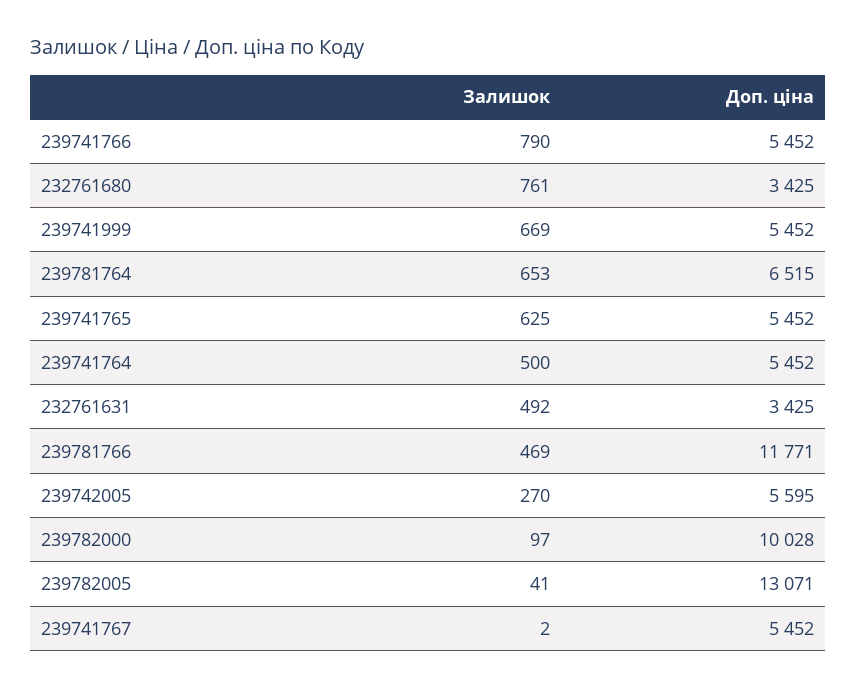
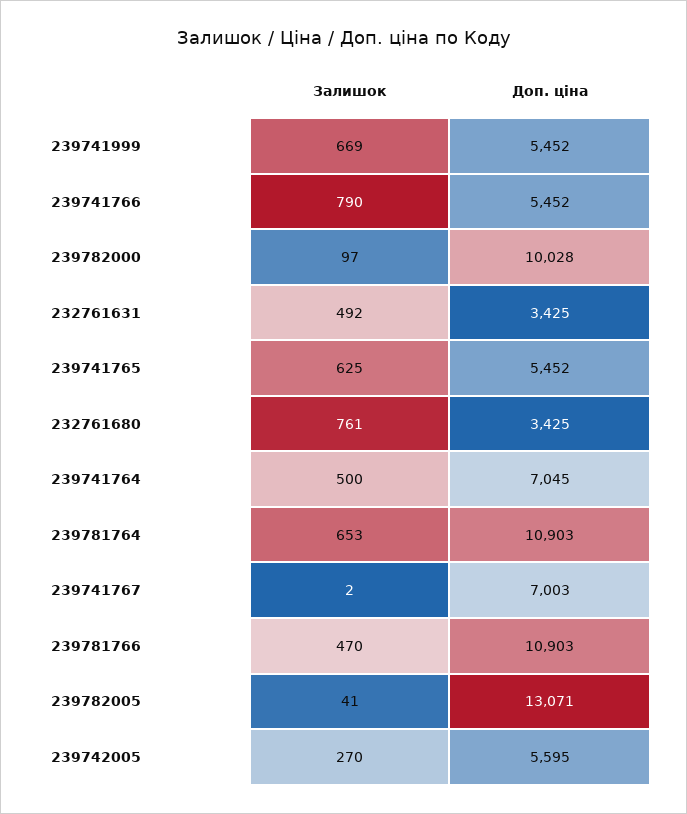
Доп. ціна, 239781764: 6515 -> 10903
Доп. ціна, 239741764: 5452 -> 7045
Залишок, 239781766: 469 -> 470
Доп. ціна, 239781766: 11771 -> 10903
Доп. ціна, 239741767: 5452 -> 7003

